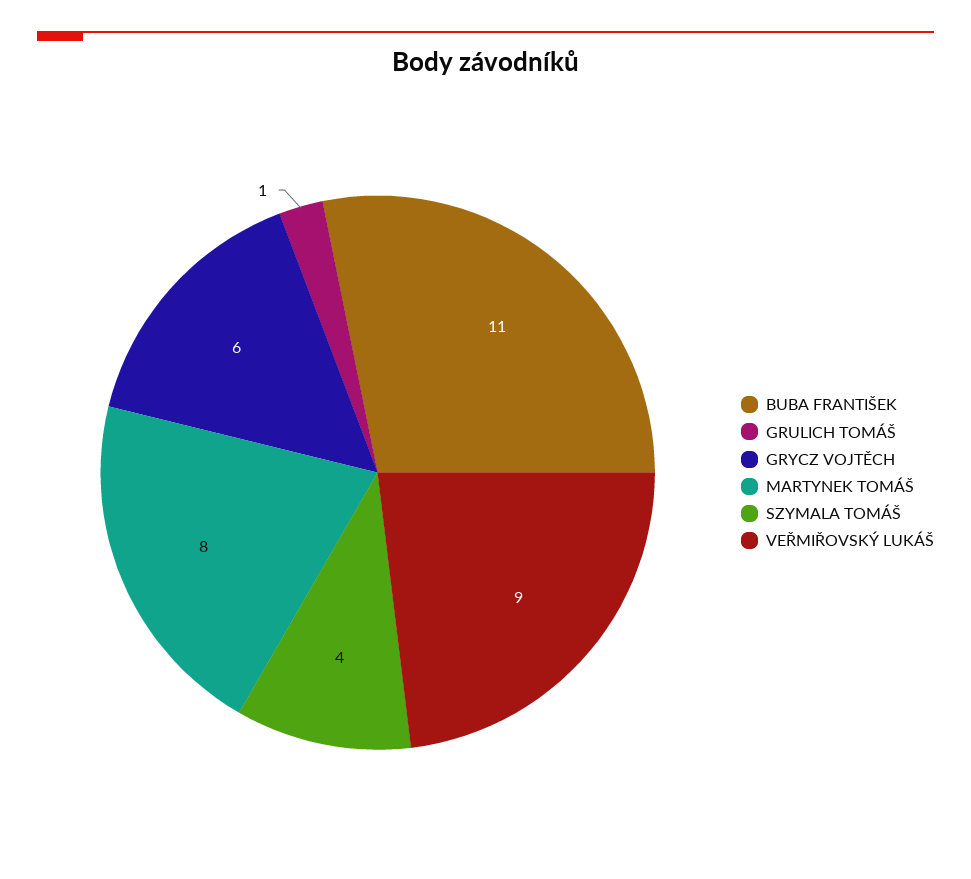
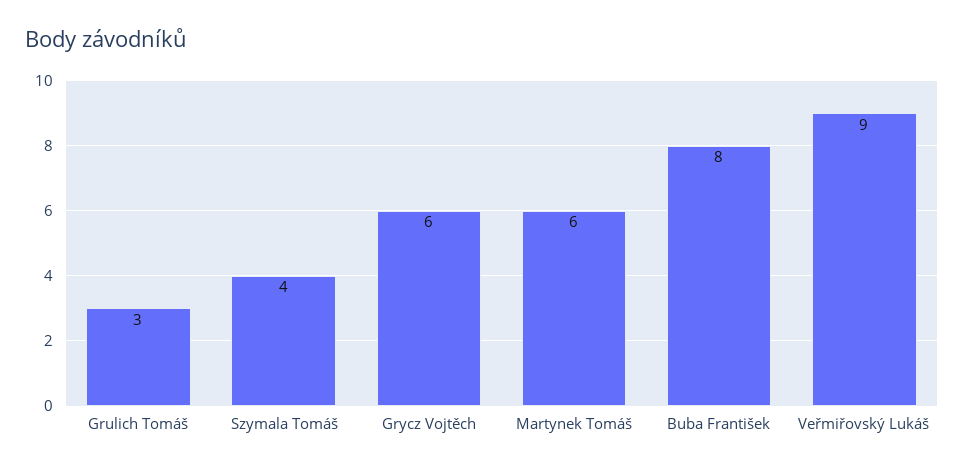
BUBA FRANTIŠEK: 11 -> 8
GRULICH TOMÁŠ: 1 -> 3
MARTYNEK TOMÁŠ: 8 -> 6

